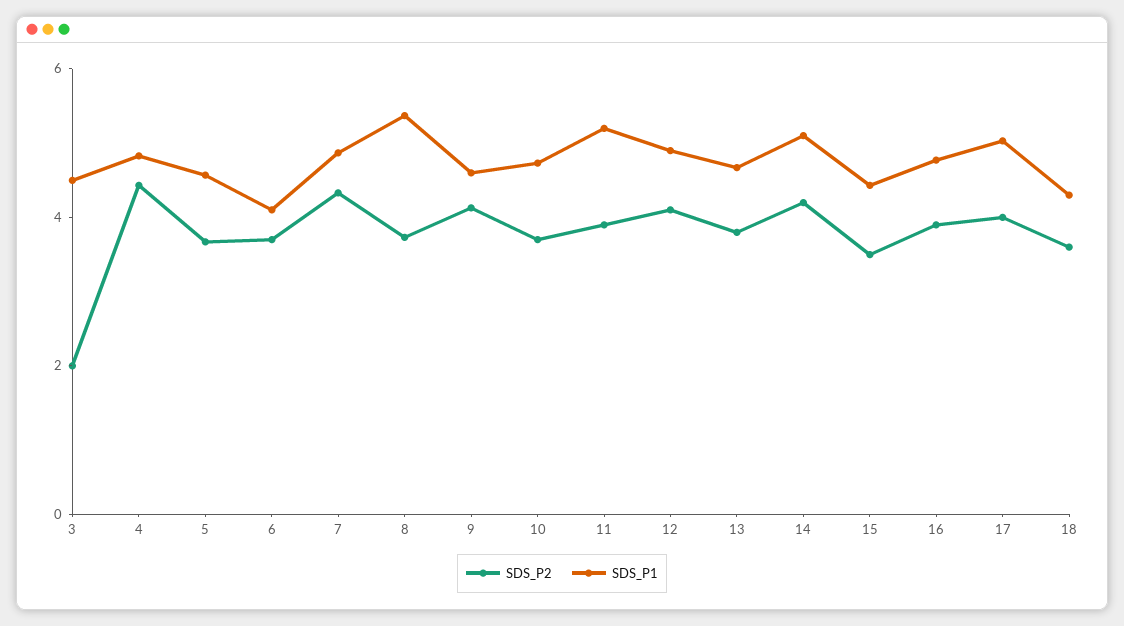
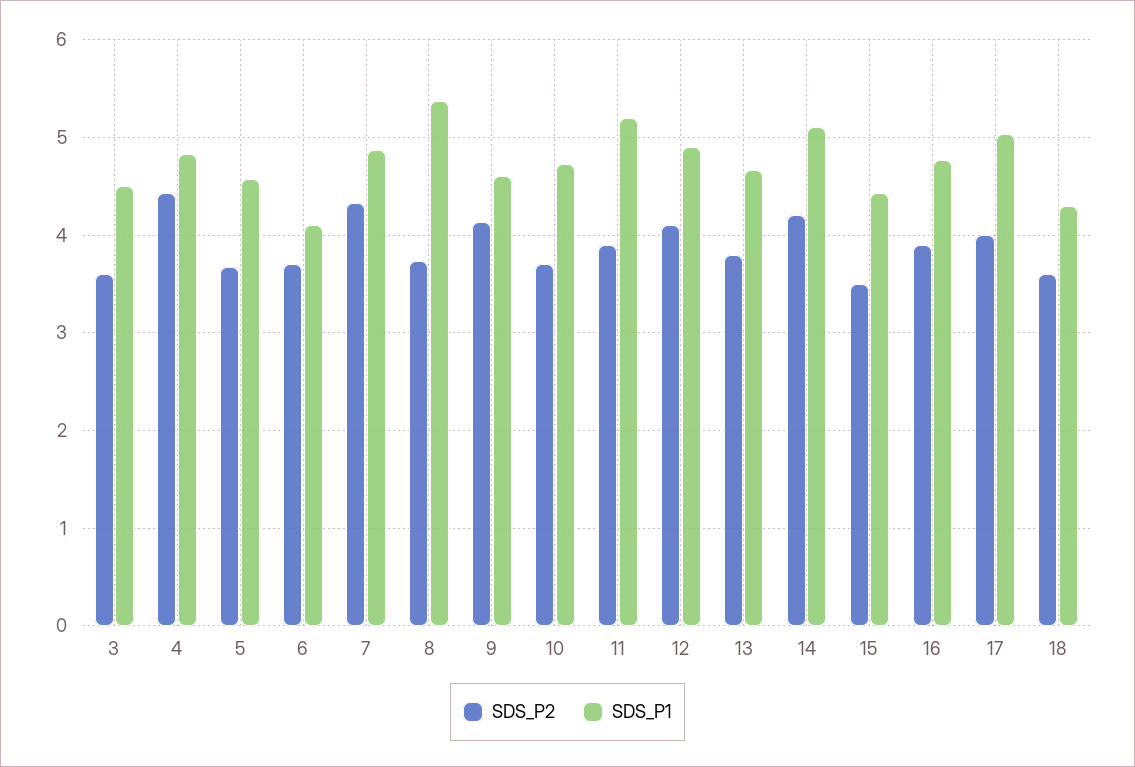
SDS_P2, 3: 2 -> 3.6

